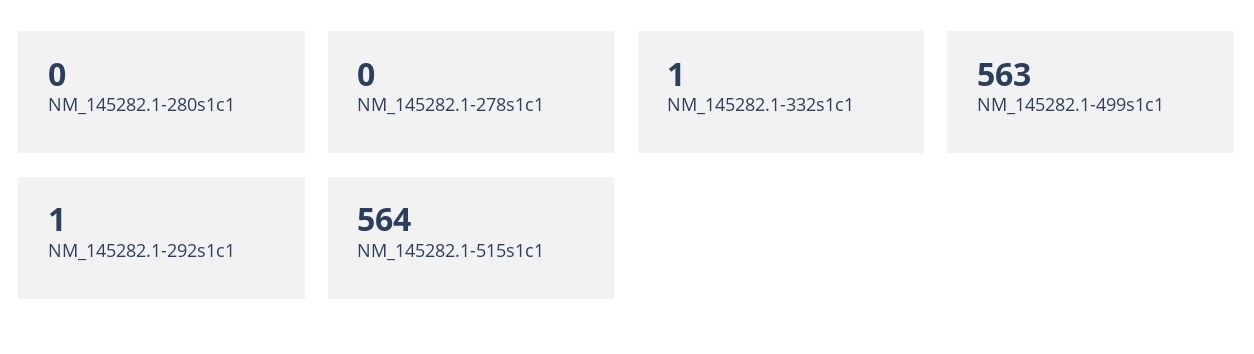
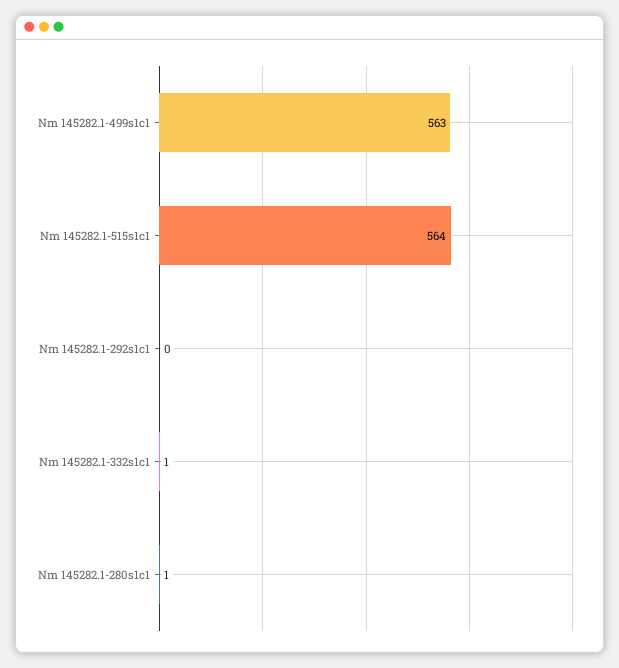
NM_145282.1-280s1c1: 0 -> 1
NM_145282.1-278s1c1: 0 -> none
NM_145282.1-292s1c1: 1 -> 0

